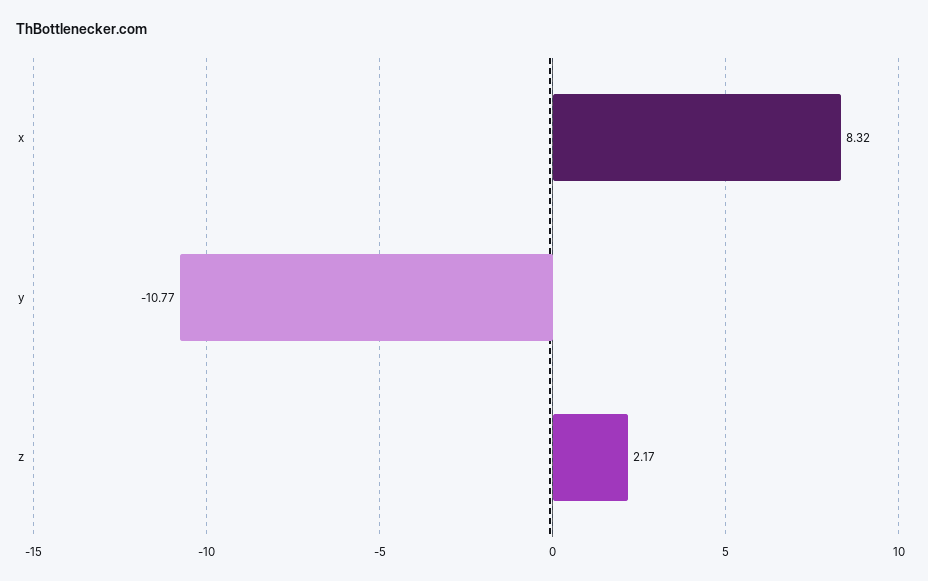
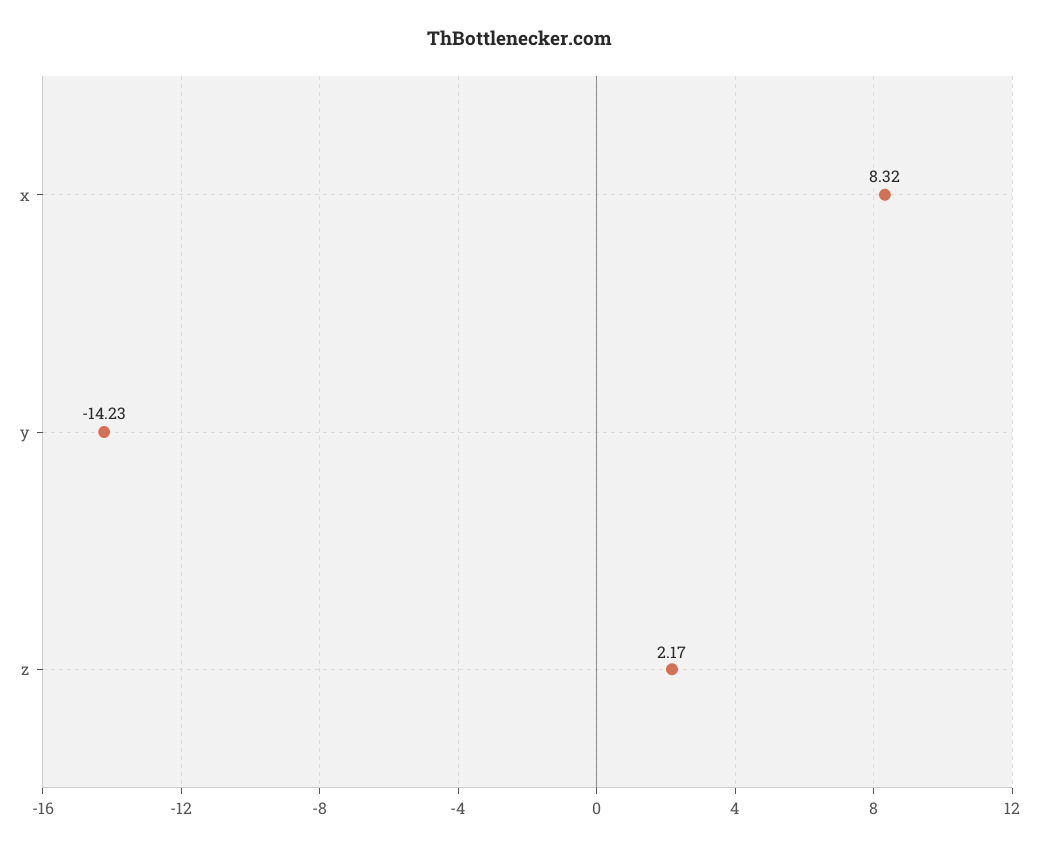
y: -10.77 -> -14.23

